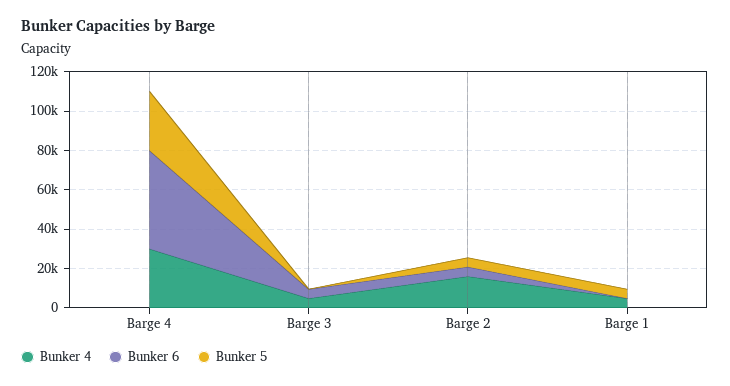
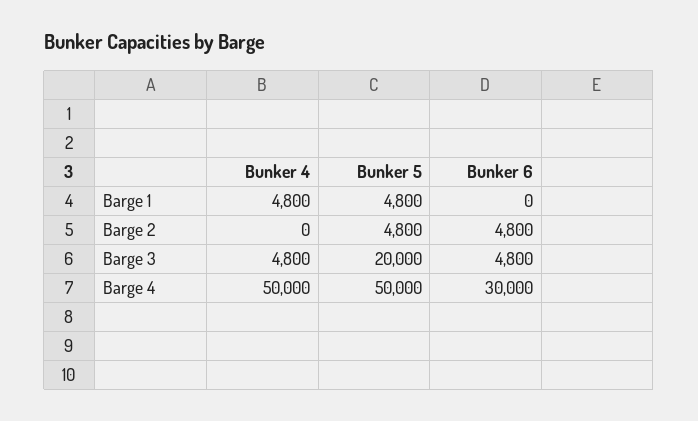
Bunker 4, Barge 4: 30000 -> 50000
Bunker 6, Barge 4: 50000 -> 30000
Bunker 5, Barge 4: 30000 -> 50000
Bunker 5, Barge 3: 0 -> 20000
Bunker 4, Barge 2: 15000 -> 0

